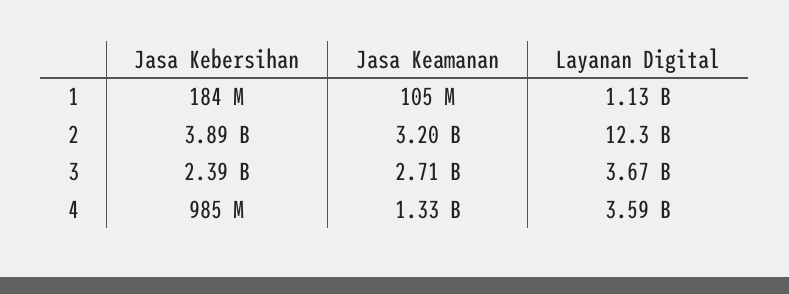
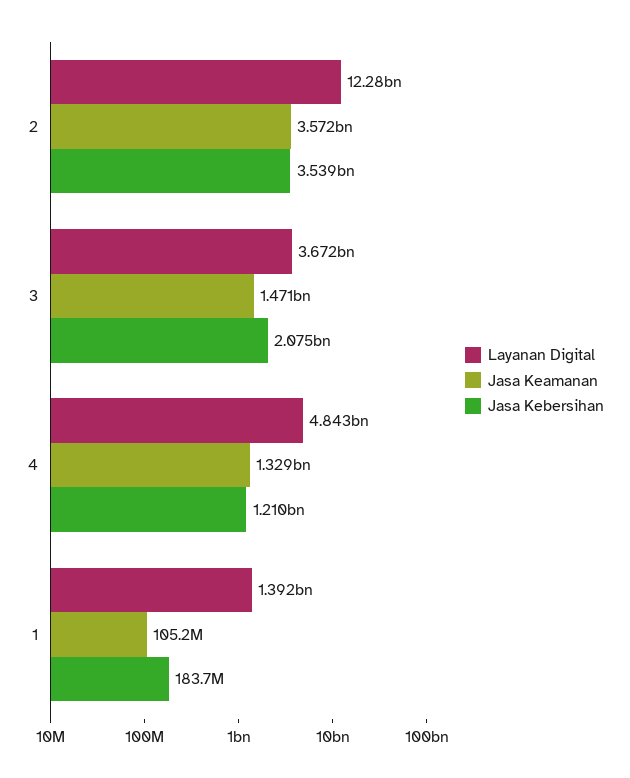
Layanan Digital, 1: 1130000000 -> 1392000000
Jasa Kebersihan, 2: 3890000000 -> 3539000000
Jasa Keamanan, 2: 3200000000 -> 3572000000
Jasa Kebersihan, 3: 2390000000 -> 2075000000
Jasa Keamanan, 3: 2710000000 -> 1471000000
Jasa Kebersihan, 4: 985000000 -> 1210000000
Layanan Digital, 4: 3590000000 -> 4843000000

